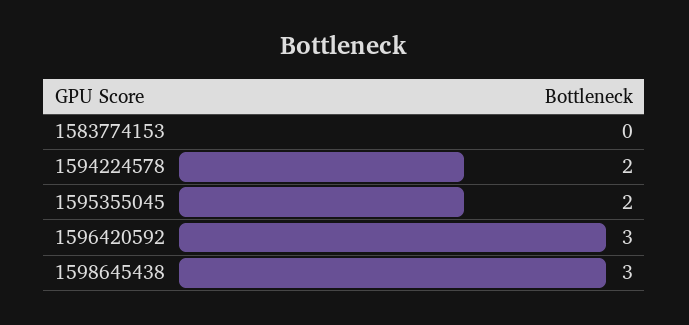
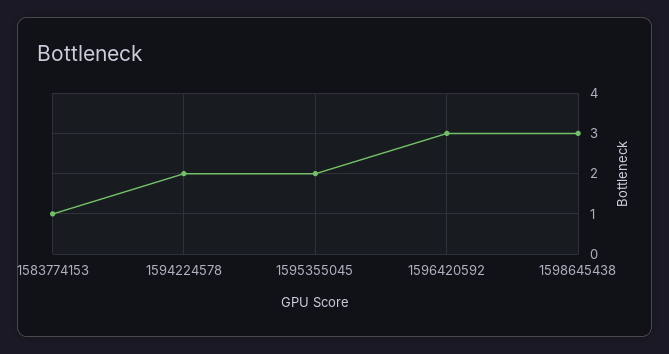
1583774153: 0 -> 1

